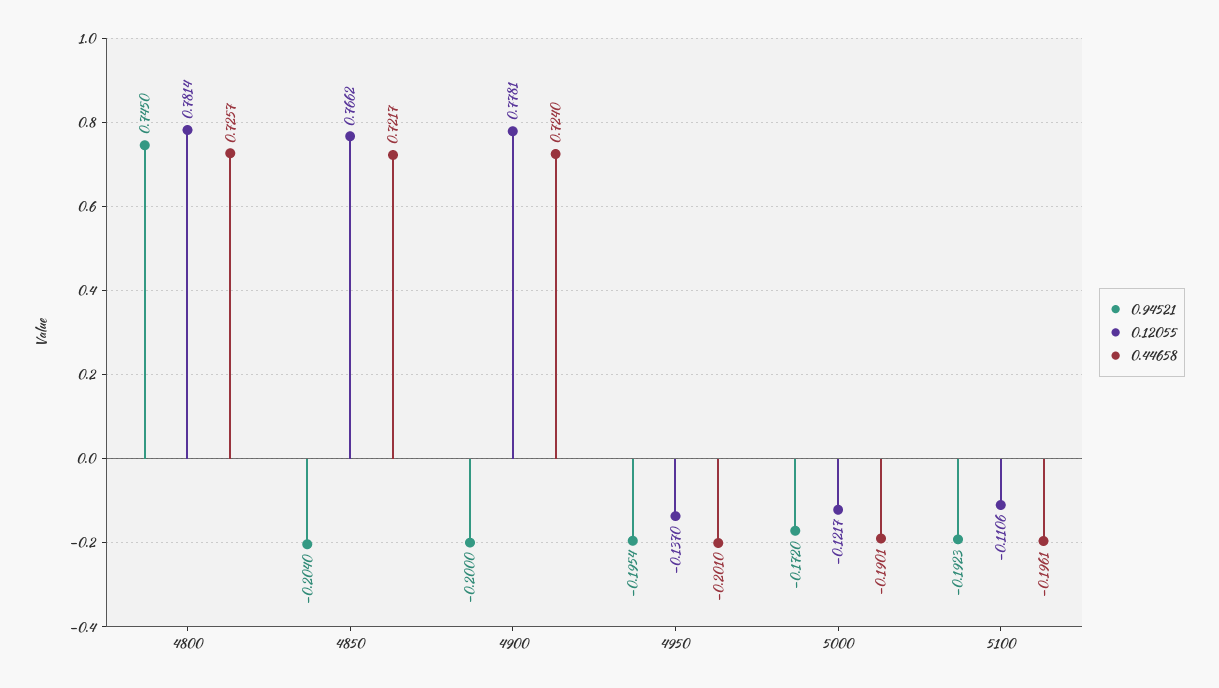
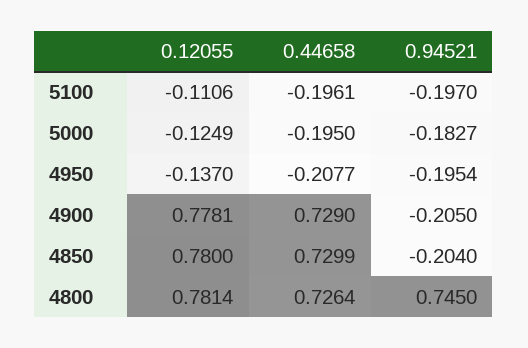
0.44658, 4800: 0.7257 -> 0.7264
0.12055, 4850: 0.7662 -> 0.78
0.44658, 4850: 0.7217 -> 0.7299
0.94521, 4900: -0.2 -> -0.205
0.44658, 4900: 0.724 -> 0.729
0.44658, 4950: -0.201 -> -0.2077
0.94521, 5000: -0.172 -> -0.1827
0.12055, 5000: -0.1217 -> -0.1249
0.44658, 5000: -0.1901 -> -0.195
0.94521, 5100: -0.1923 -> -0.197

